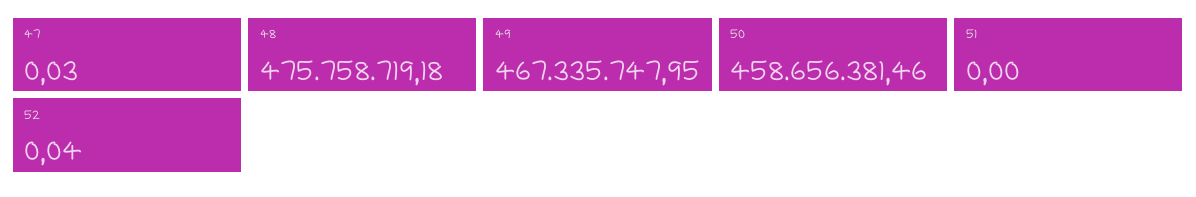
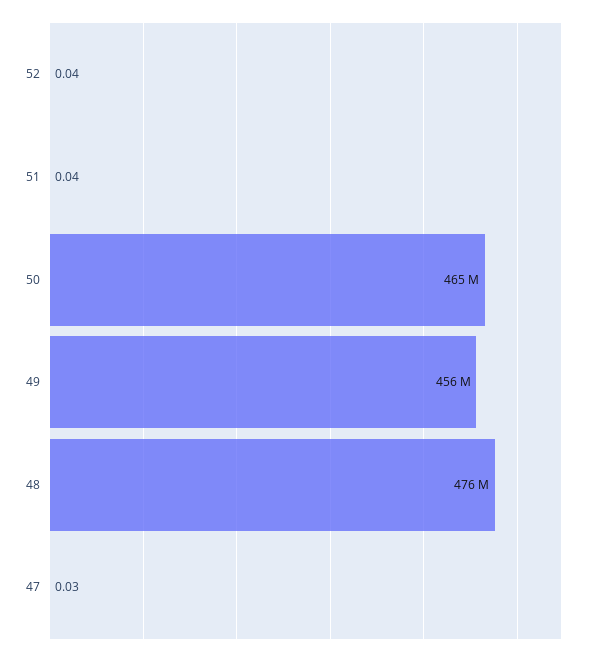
49: 467335747.95 -> 456000000
50: 458656381.46 -> 465000000
51: 0 -> 0.04

